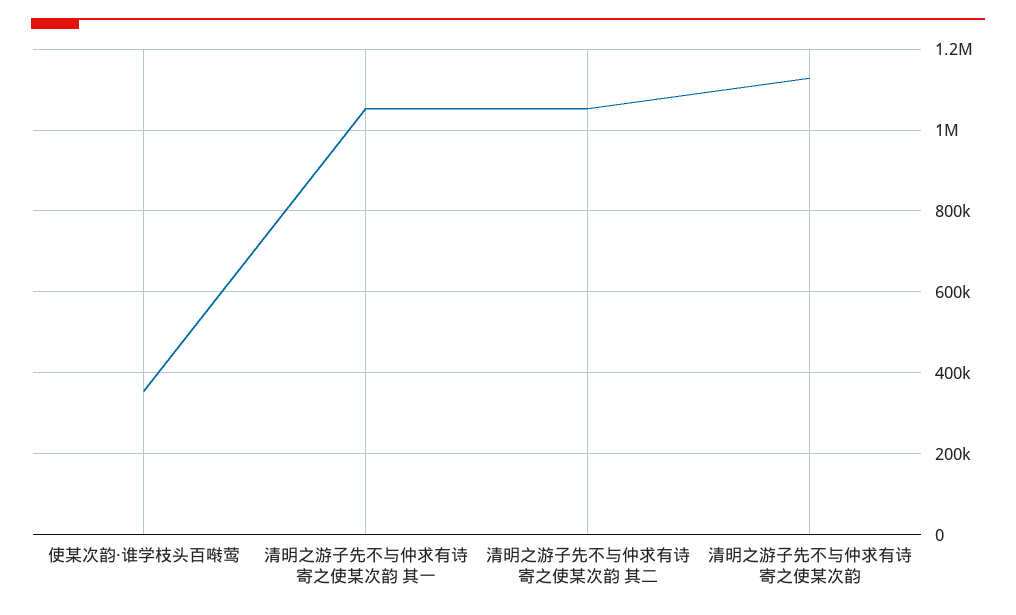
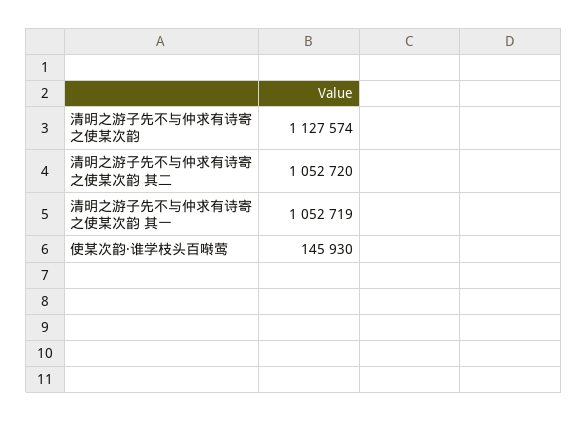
使某次韵·谁学枝头百啭莺: 360000 -> 145930

